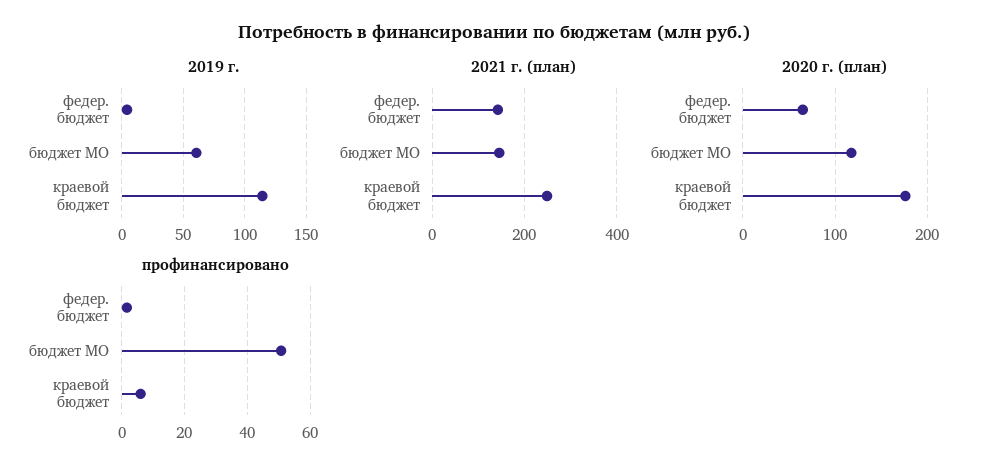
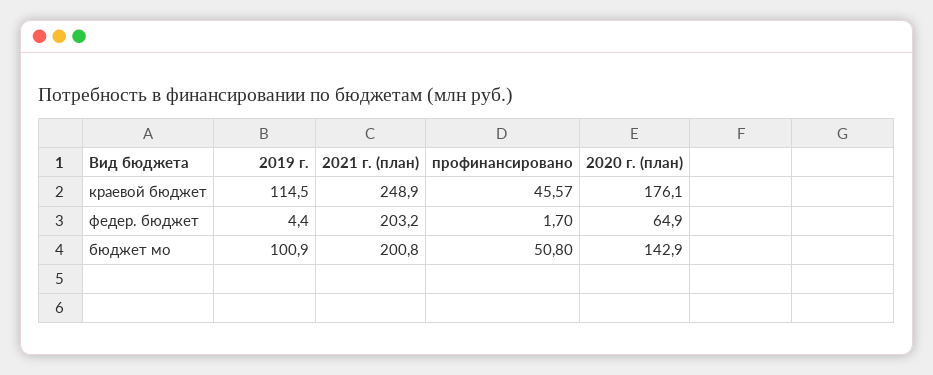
2019 г., бюджет МО: 60 -> 100.9
2021 г. (план), федер. бюджет: 140 -> 203.2
2021 г. (план), бюджет МО: 140 -> 200.8
2020 г. (план), бюджет МО: 120 -> 142.9
профинансировано, краевой бюджет: 6 -> 45.57

